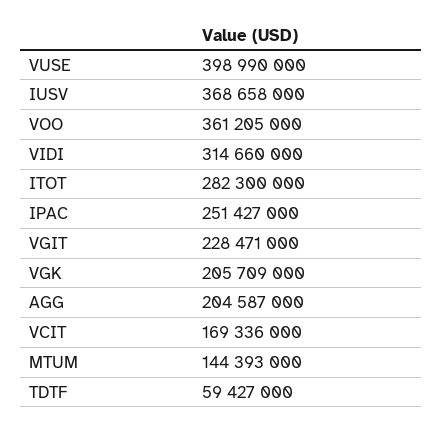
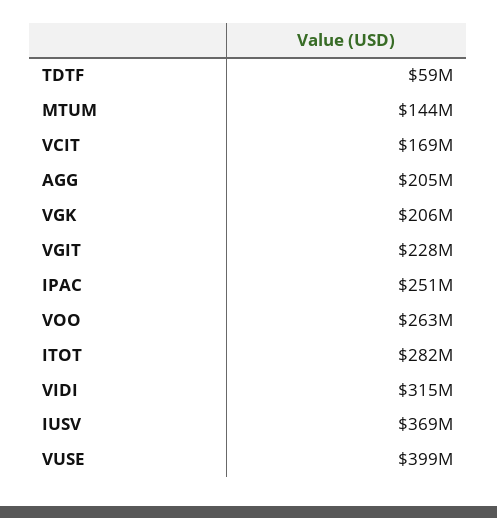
VOO: 361205000 -> 263000000

